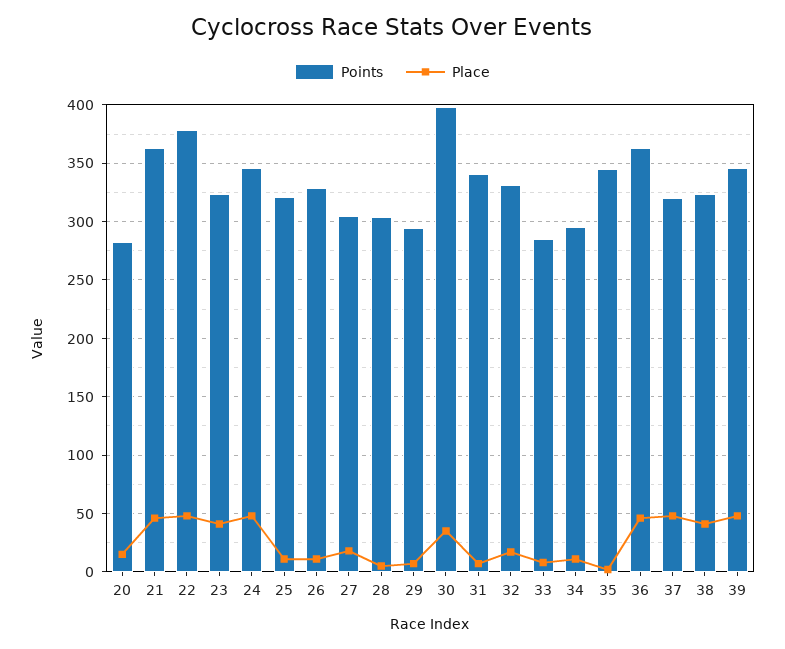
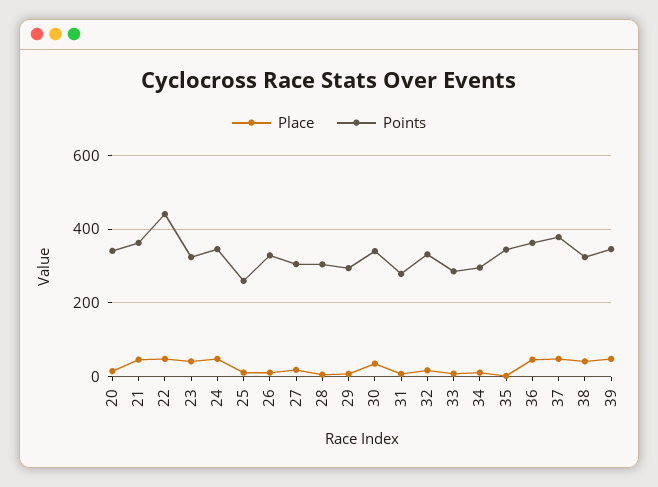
Points, 20: 280 -> 340
Points, 22: 380 -> 440
Points, 25: 320 -> 260
Points, 30: 400 -> 340
Points, 31: 340 -> 280
Points, 37: 320 -> 380

